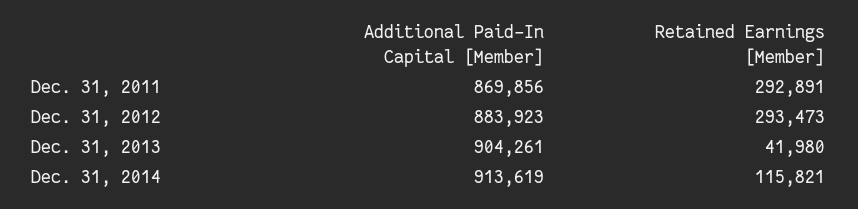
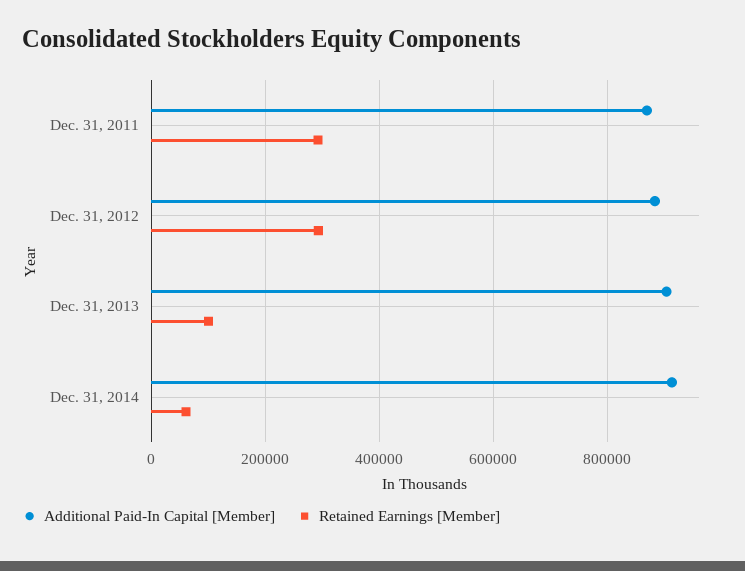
Retained Earnings [Member], Dec. 31, 2013: 41980 -> 100000
Retained Earnings [Member], Dec. 31, 2014: 115821 -> 60000

